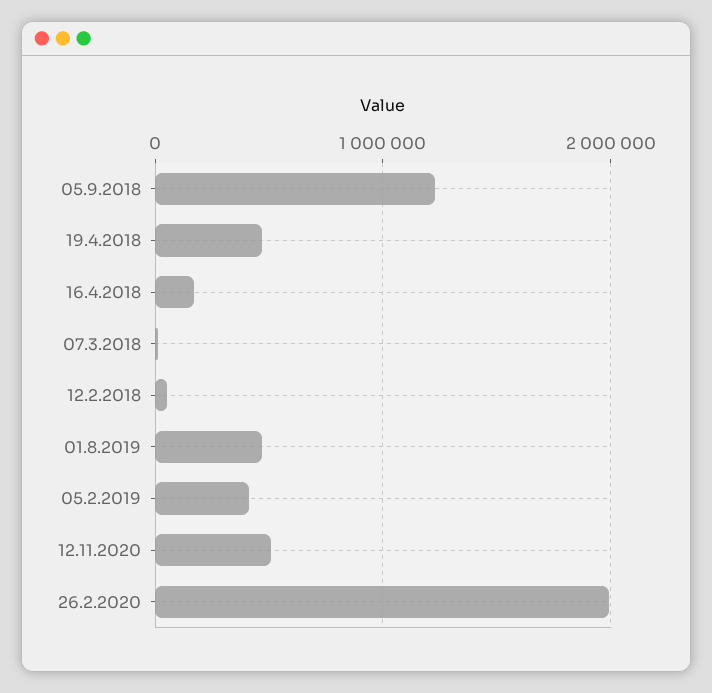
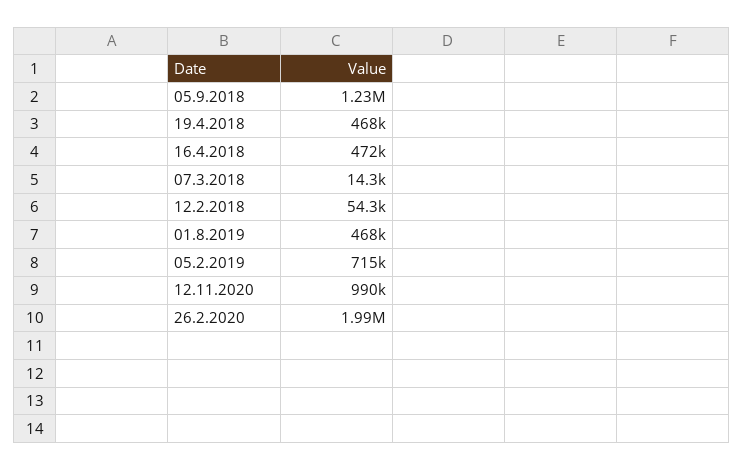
16.4.2018: 200000 -> 472000
05.2.2019: 400000 -> 715000
12.11.2020: 500000 -> 990000

